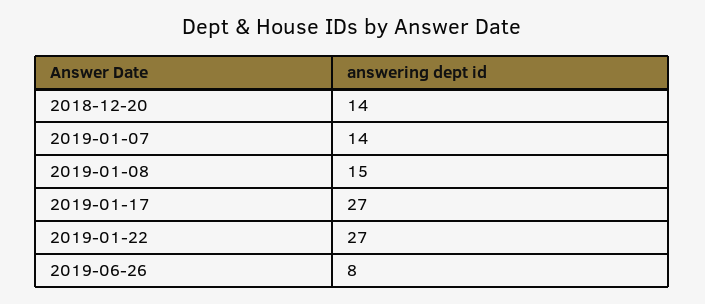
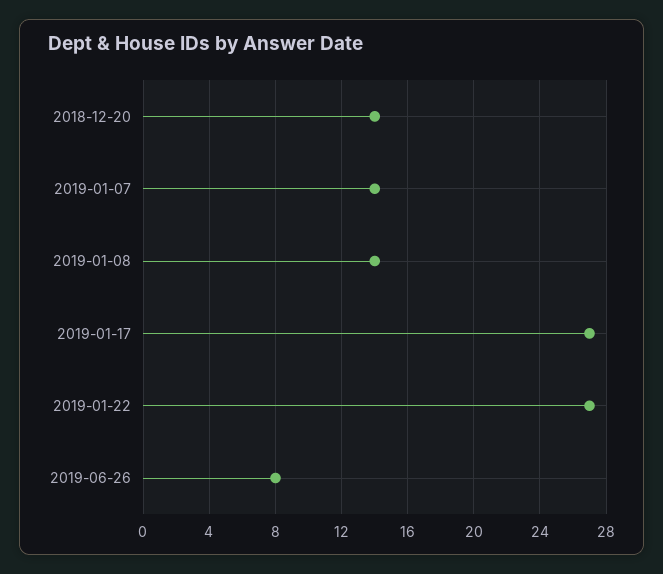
2019-01-08: 15 -> 14

